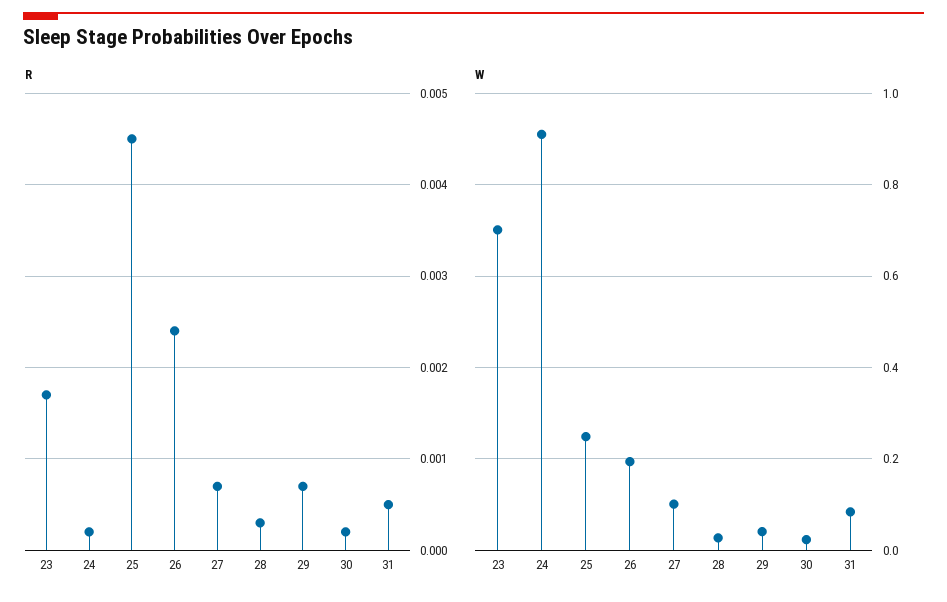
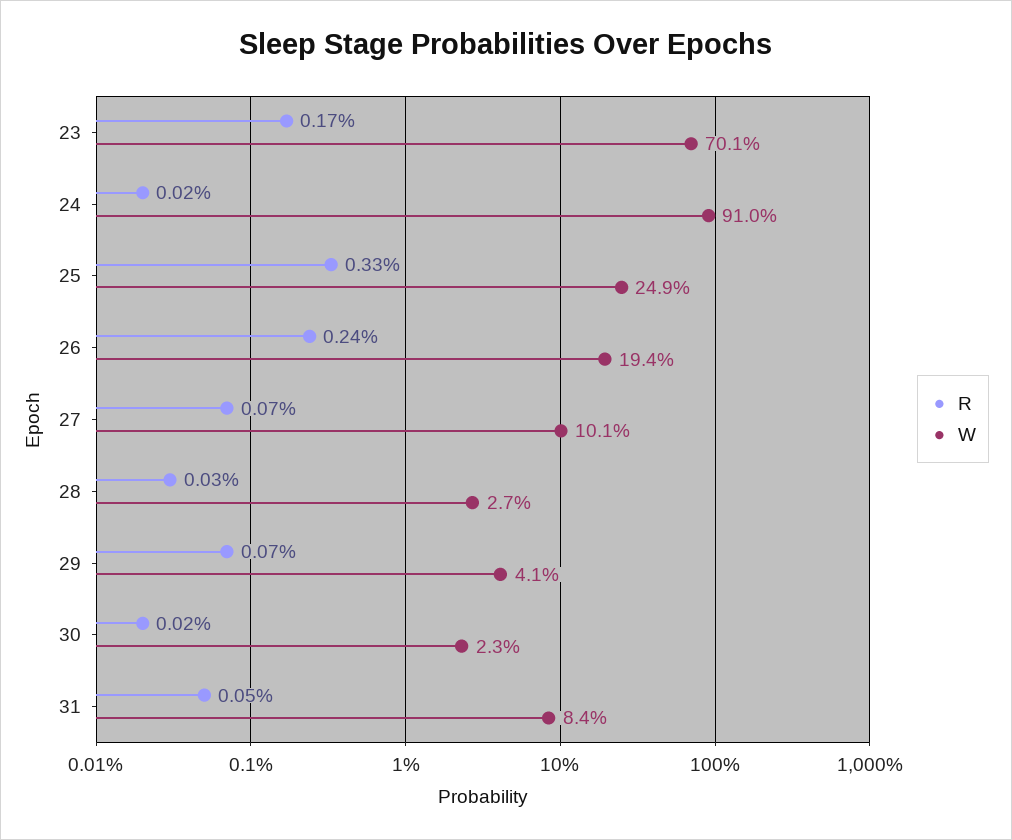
R, 25: 0.0045 -> 0.0033

